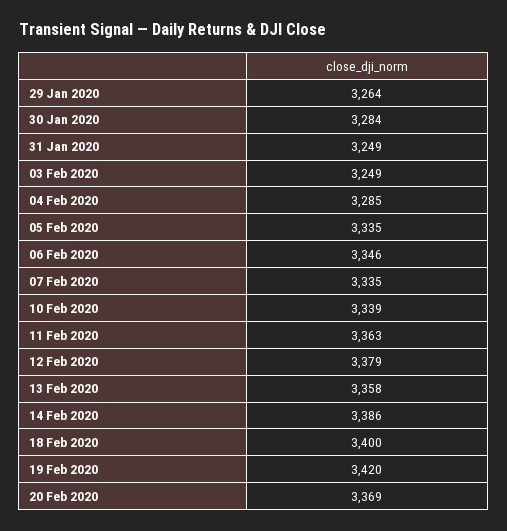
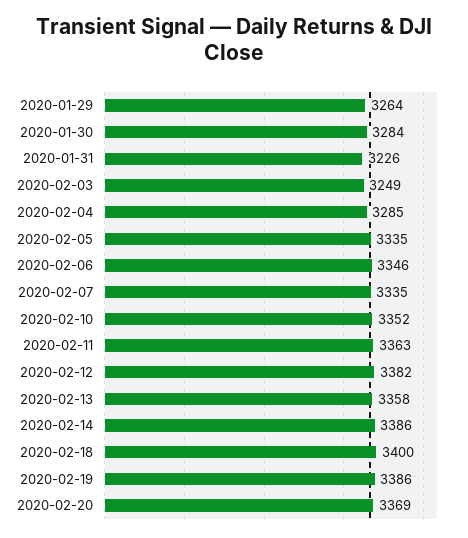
31 Jan 2020: 3249 -> 3226
10 Feb 2020: 3339 -> 3352
12 Feb 2020: 3379 -> 3382
19 Feb 2020: 3420 -> 3386

